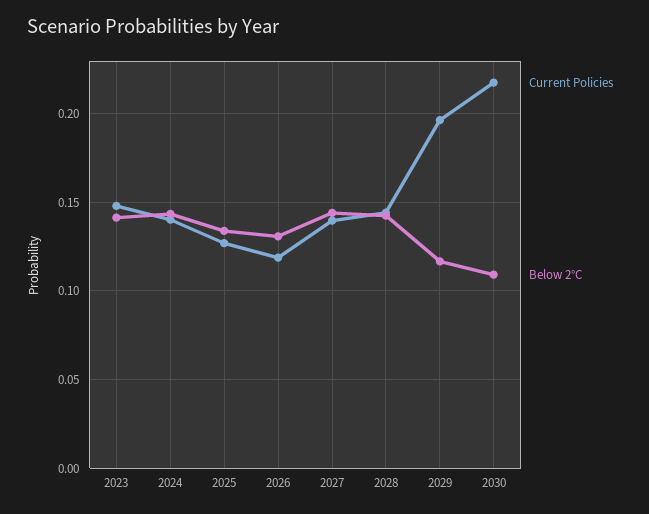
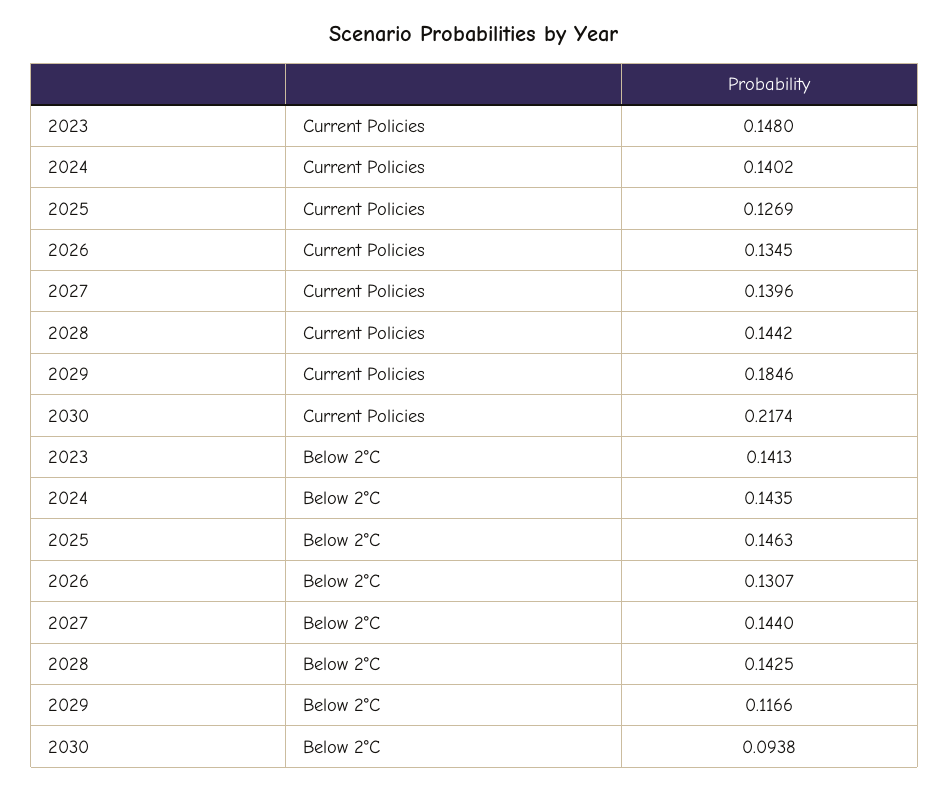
Below 2°C, 2025: 0.135 -> 0.1463
Current Policies, 2026: 0.12 -> 0.1345
Current Policies, 2029: 0.195 -> 0.1846
Below 2°C, 2030: 0.11 -> 0.0938

